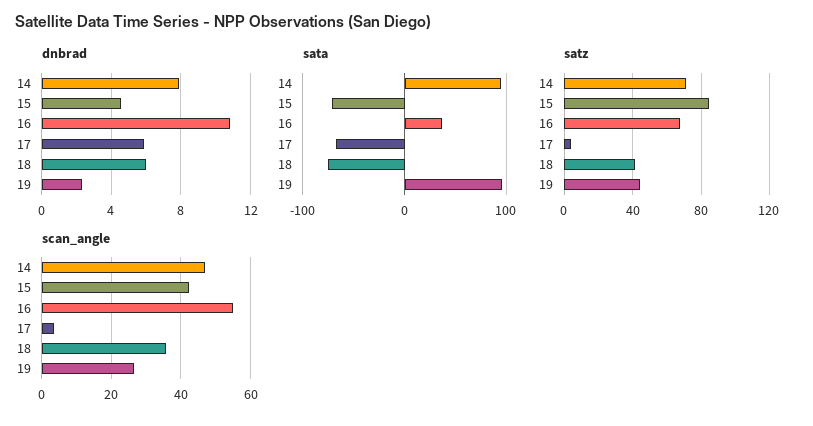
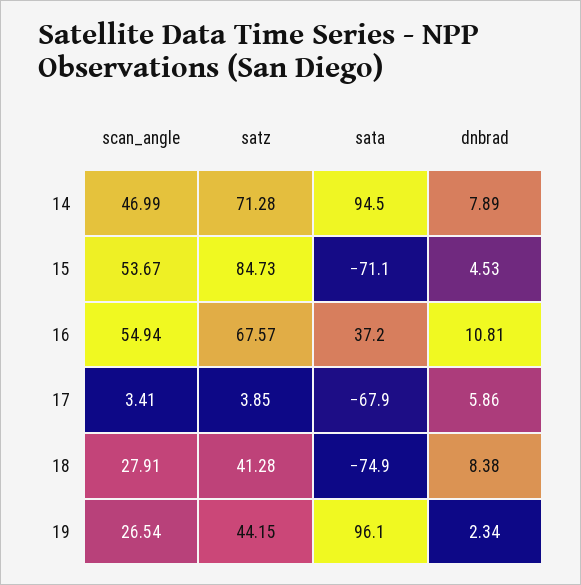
dnbrad, 18: 6 -> 8.38
scan_angle, 15: 42 -> 53.67
scan_angle, 18: 36 -> 27.91

